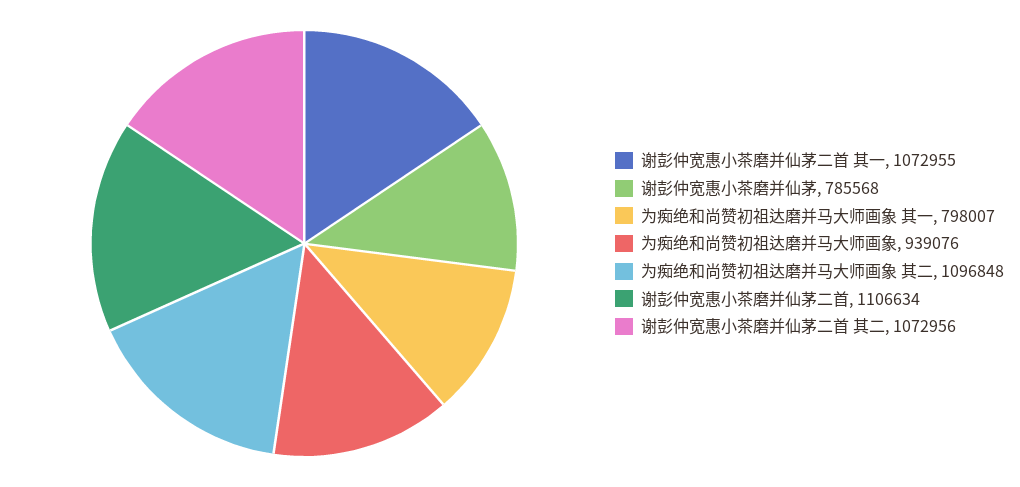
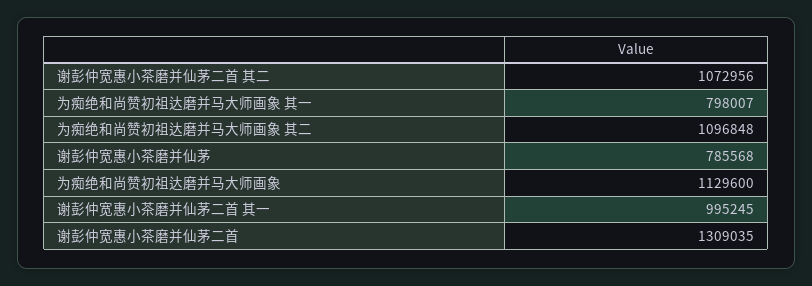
谢彭仲宽惠小茶磨并仙茅二首 其一: 1072955 -> 995245
为痴绝和尚赞初祖达磨并马大师画象: 939076 -> 1129600
谢彭仲宽惠小茶磨并仙茅二首: 1106634 -> 1309035

